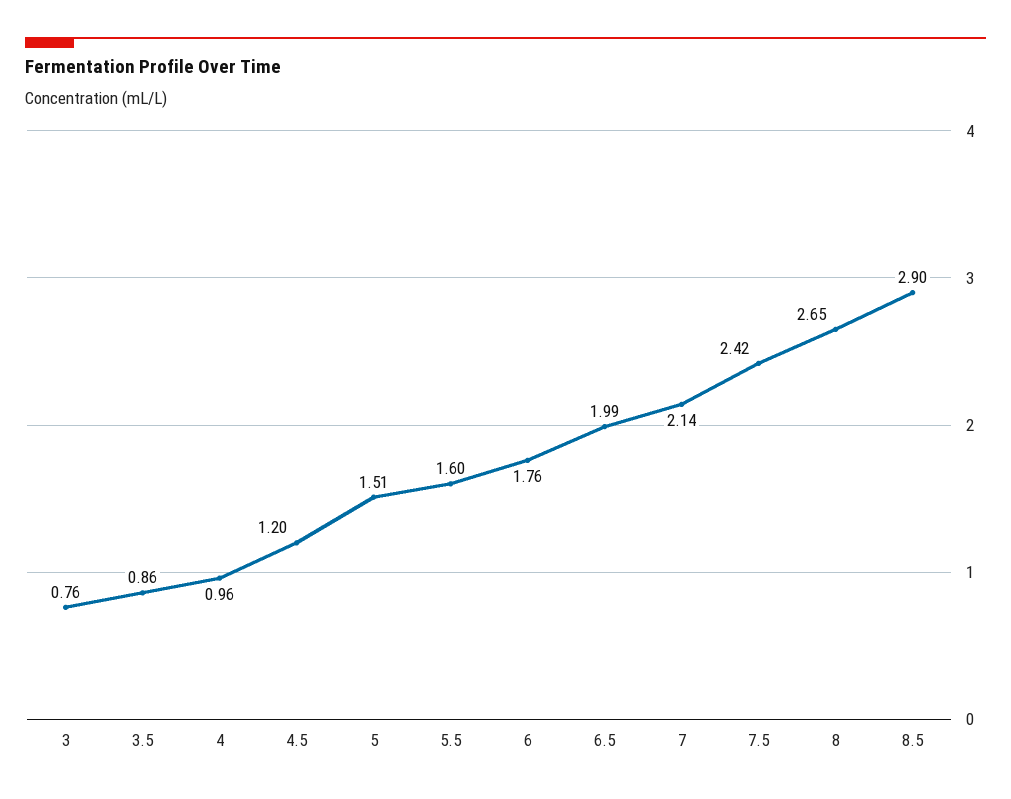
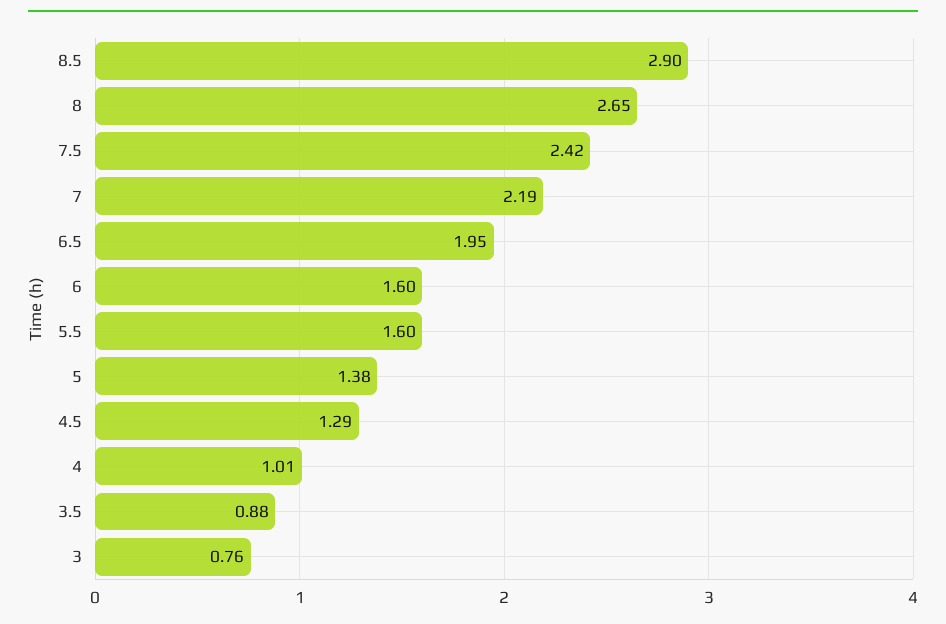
3.5: 0.86 -> 0.88
4: 0.96 -> 1.01
4.5: 1.2 -> 1.29
5: 1.51 -> 1.38
6: 1.76 -> 1.6
6.5: 1.99 -> 1.95
7: 2.14 -> 2.19

